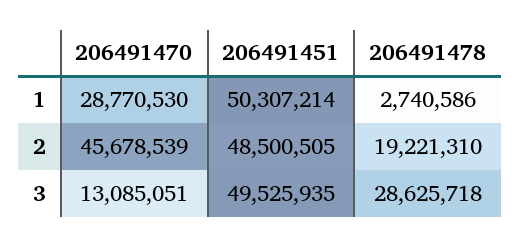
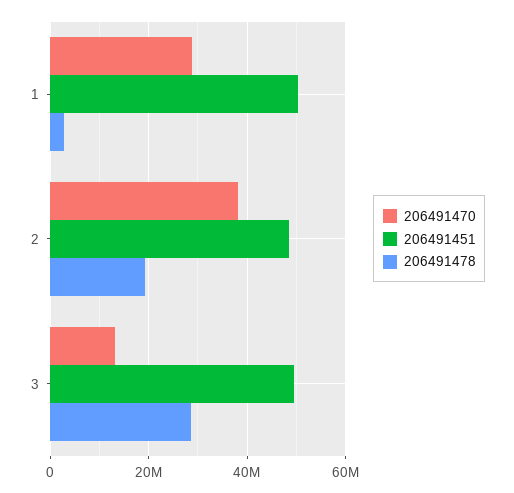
206491470, 2: 45678539 -> 38000000

